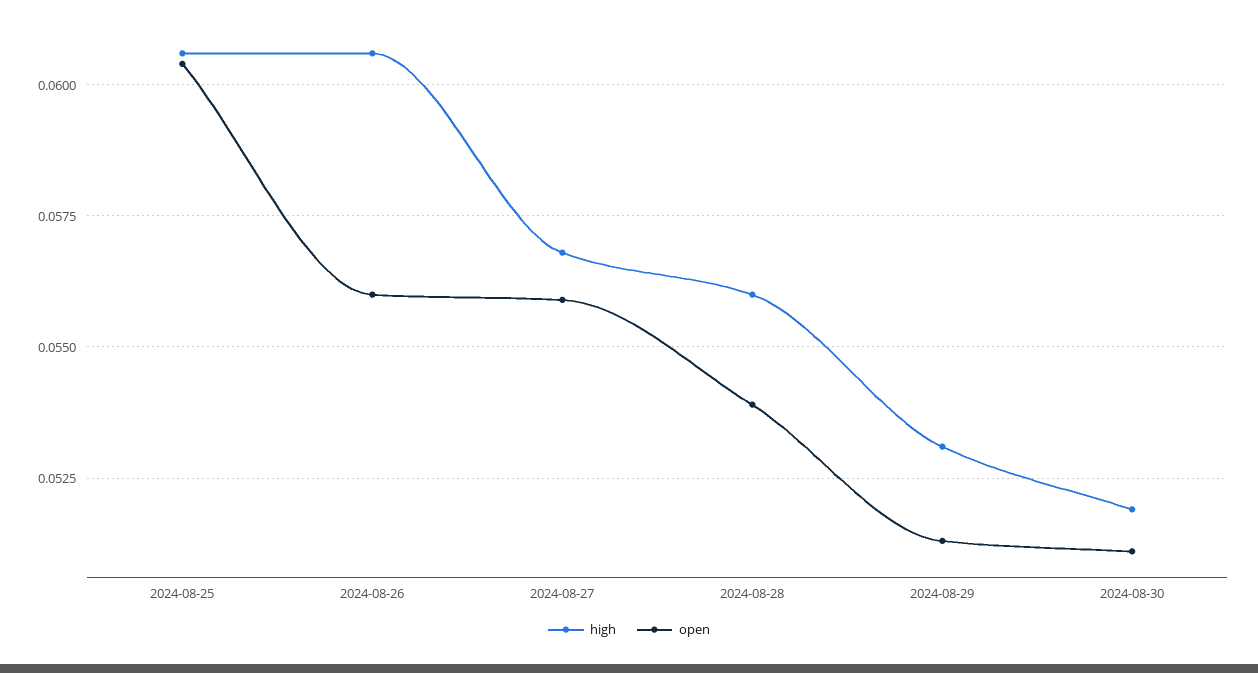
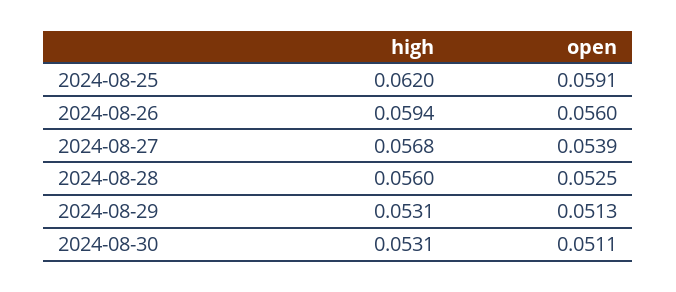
high, 2024-08-25: 0.0605 -> 0.062
open, 2024-08-25: 0.0605 -> 0.0591
high, 2024-08-26: 0.0605 -> 0.0594
open, 2024-08-27: 0.056 -> 0.0539
open, 2024-08-28: 0.054 -> 0.0525
high, 2024-08-30: 0.052 -> 0.0531

